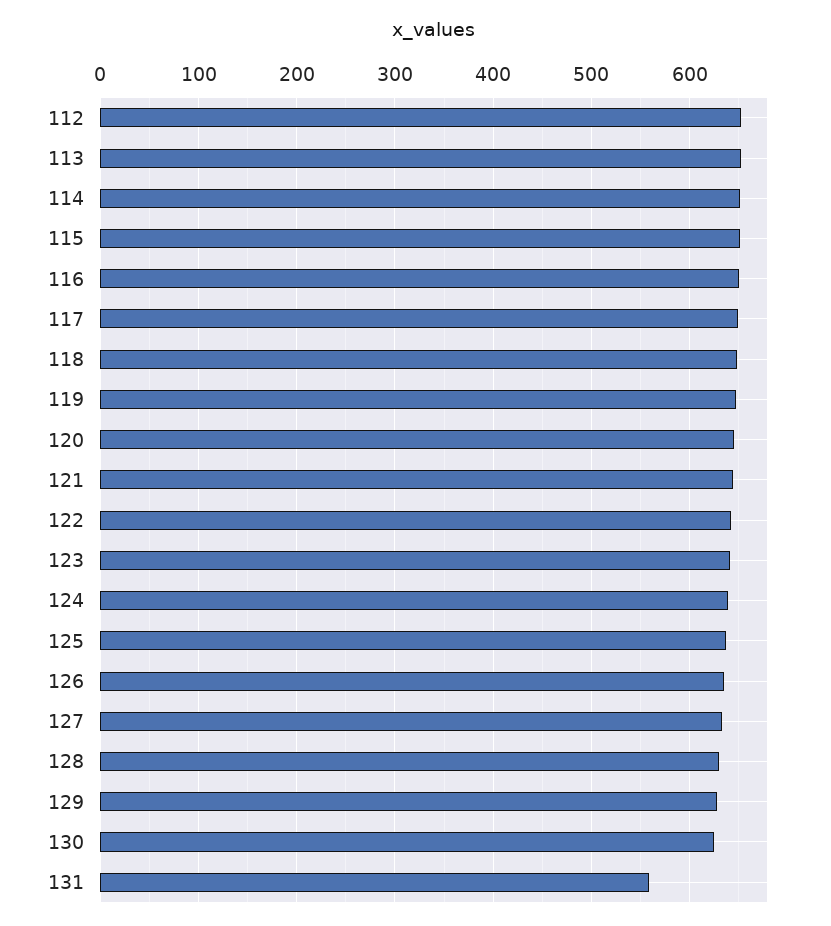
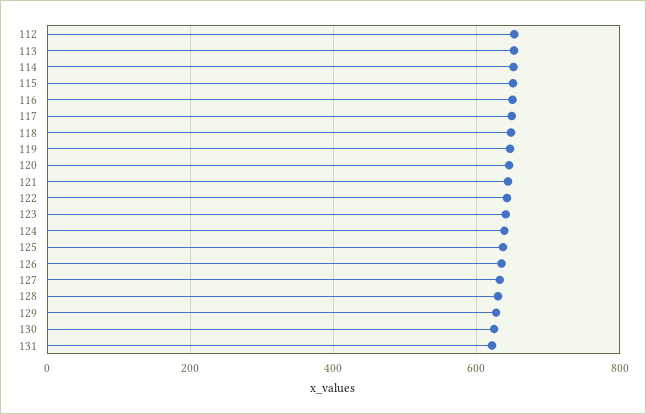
131: 560 -> 620

